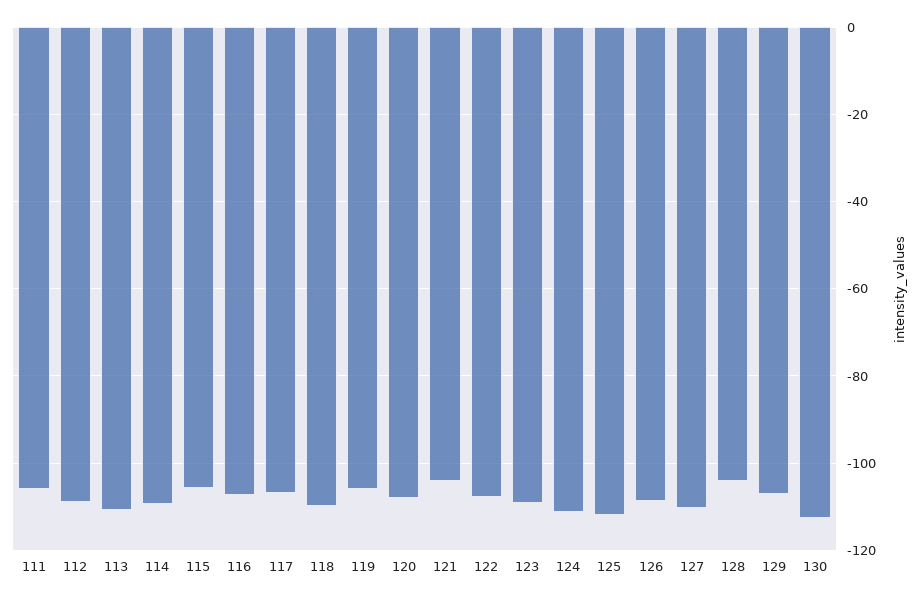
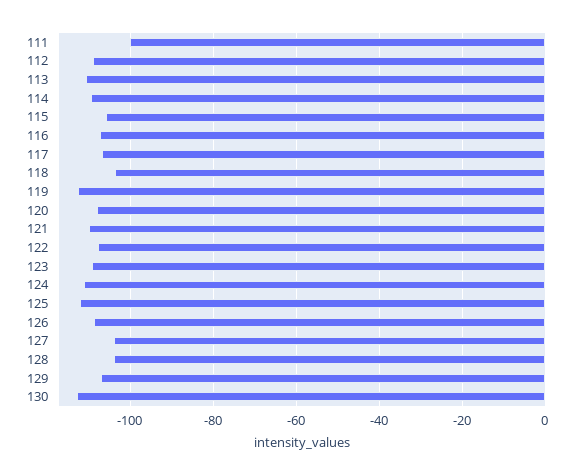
111: -106 -> -100
118: -110 -> -104
119: -106 -> -112
121: -104 -> -110
127: -110 -> -104

